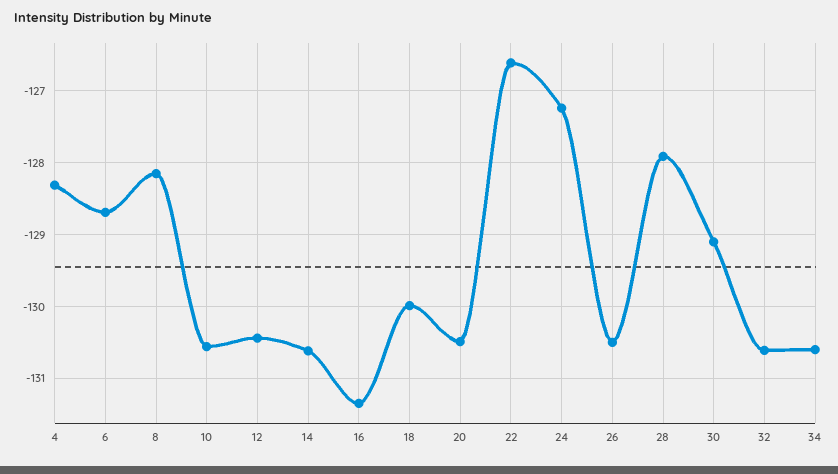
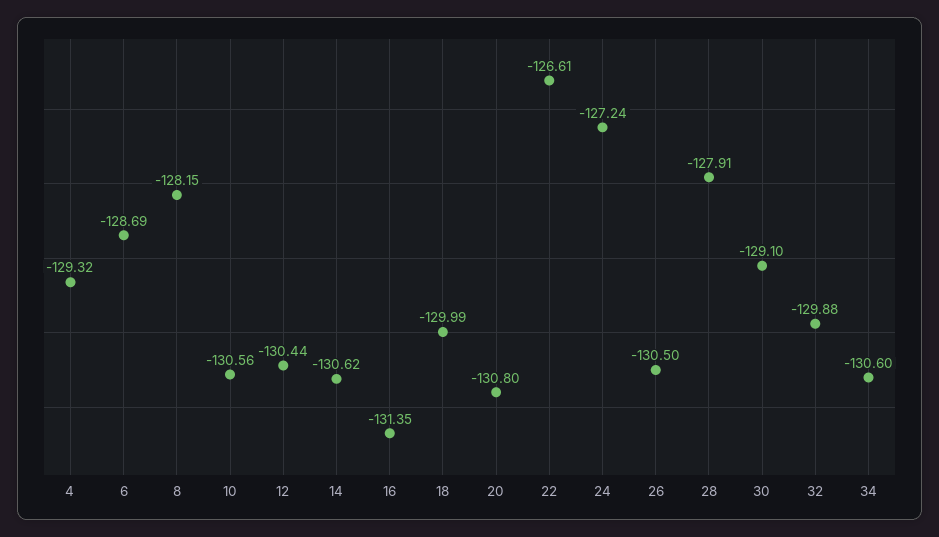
4: -128.3 -> -129.32
20: -130.5 -> -130.8
32: -130.6 -> -129.88

